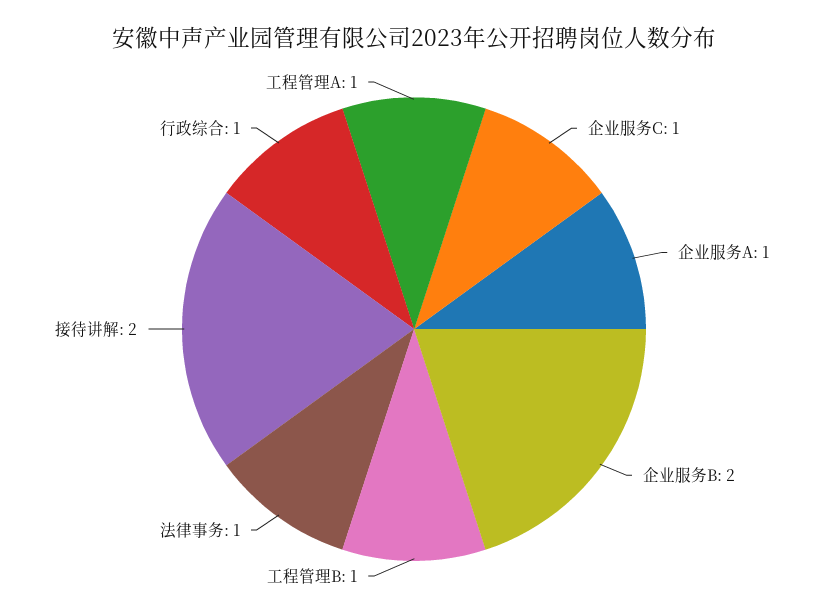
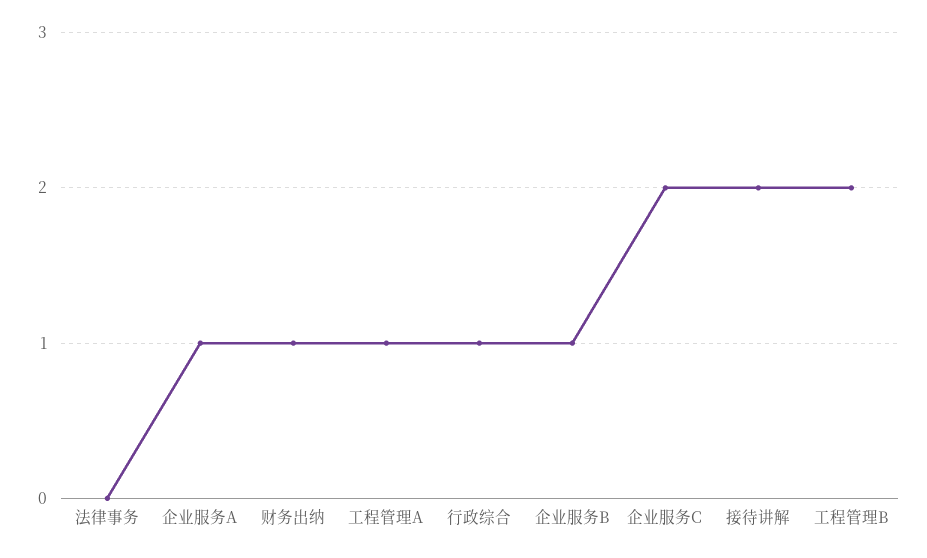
企业服务C: 1 -> 2
企业服务B: 2 -> 1
工程管理B: 1 -> 2
法律事务: 1 -> 0
财务出纳: none -> 1

